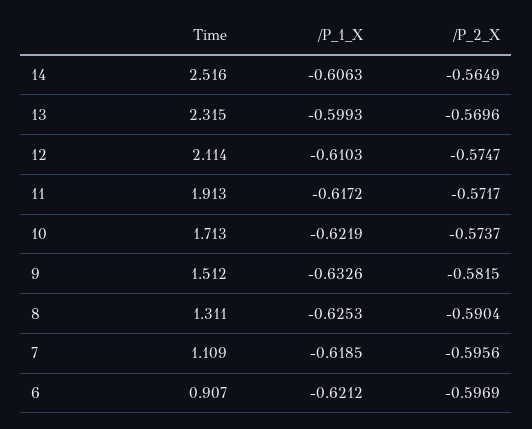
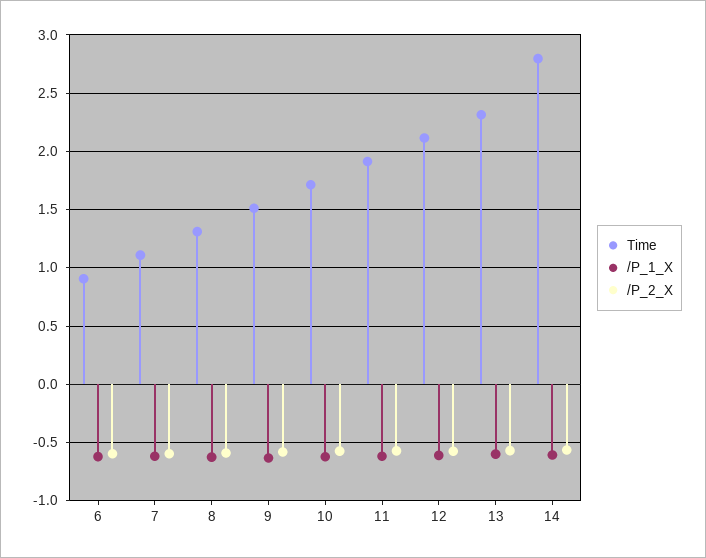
Time, 14: 2.516 -> 2.8

